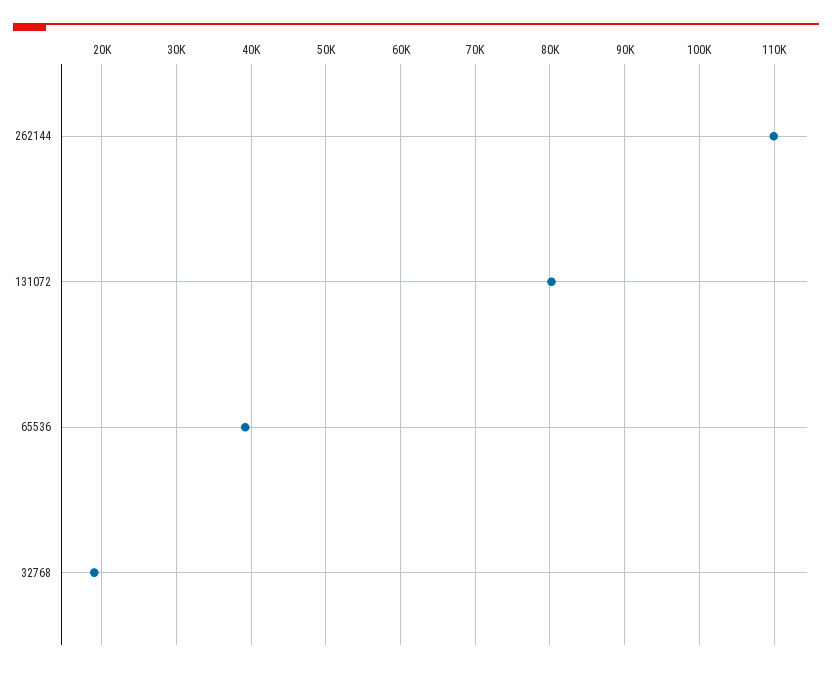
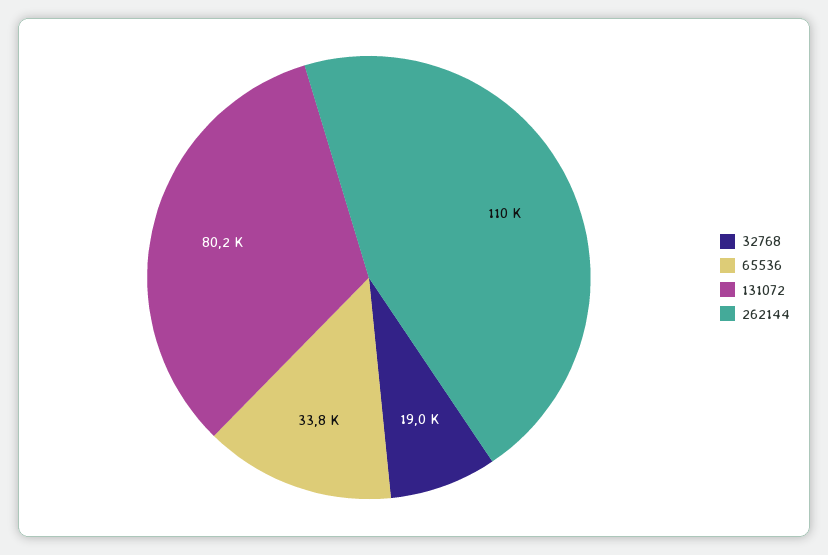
65536: 39000 -> 33800

